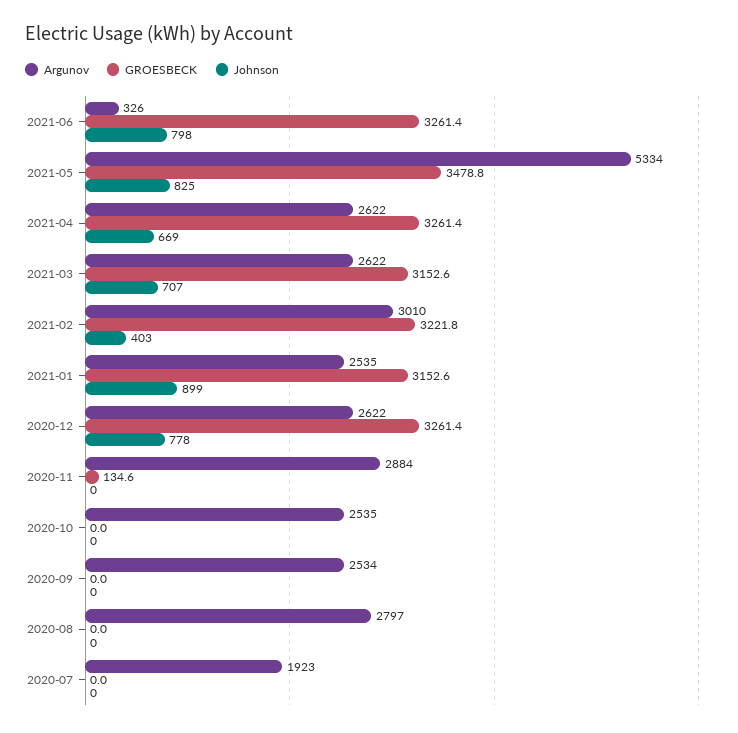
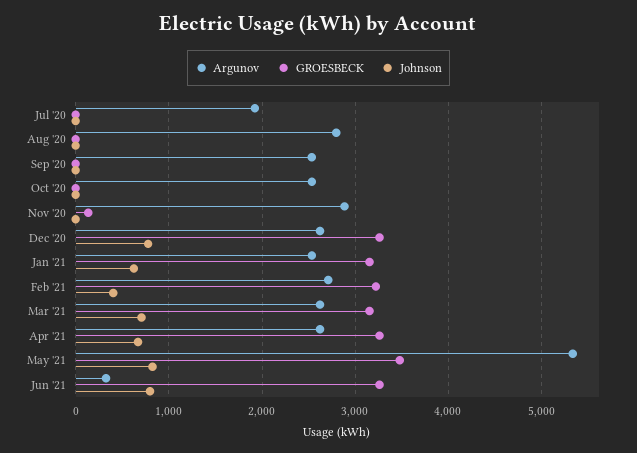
Argunov, 2021-02: 3010 -> 2700
Johnson, 2021-01: 899 -> 600

